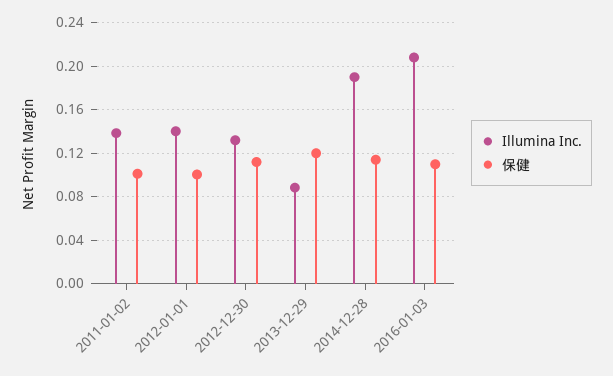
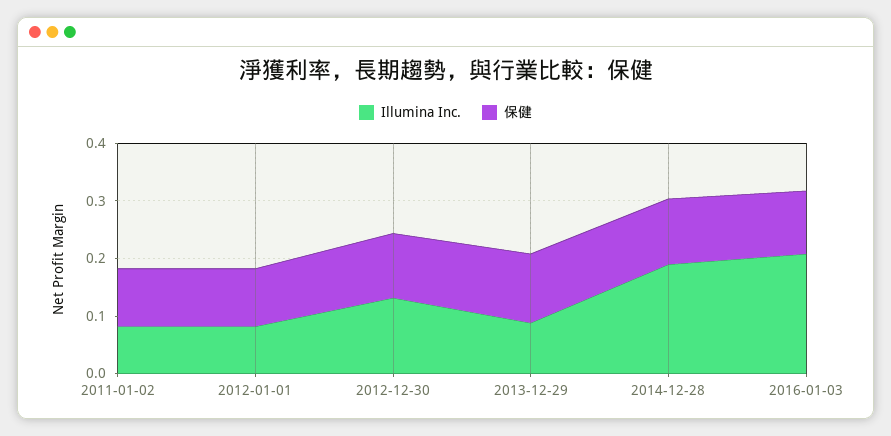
Illumina Inc., 2011-01-02: 0.14 -> 0.08
Illumina Inc., 2012-01-01: 0.14 -> 0.08

